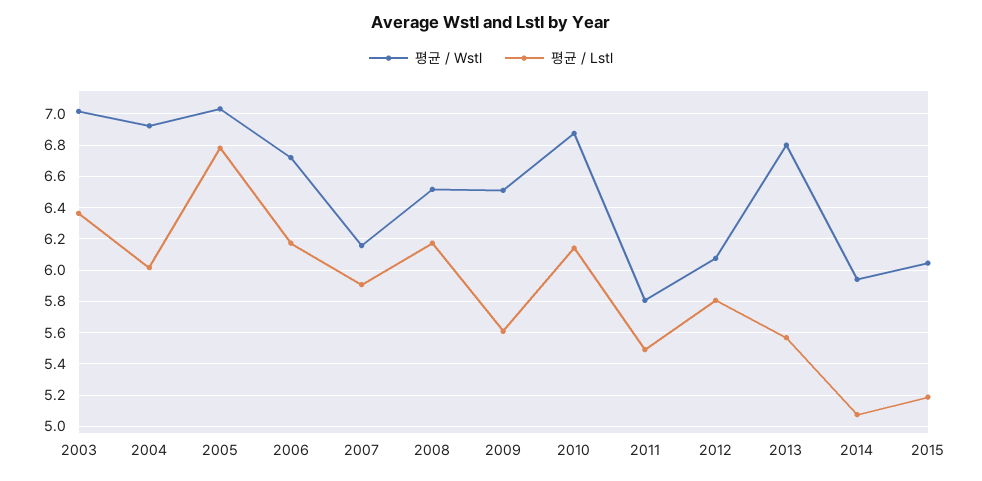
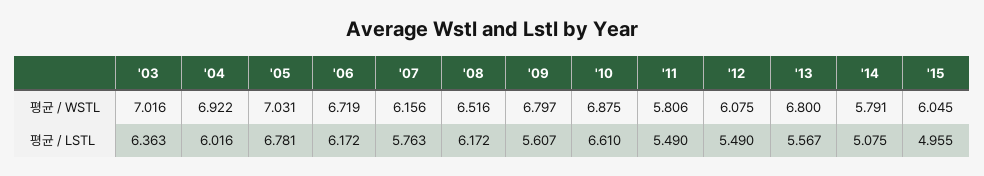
평균 / Lstl, 2007: 5.9 -> 5.763
평균 / Wstl, 2009: 6.5 -> 6.797
평균 / Lstl, 2010: 6.15 -> 6.61
평균 / Lstl, 2012: 5.8 -> 5.49
평균 / Wstl, 2014: 5.95 -> 5.791
평균 / Lstl, 2015: 5.2 -> 4.955

